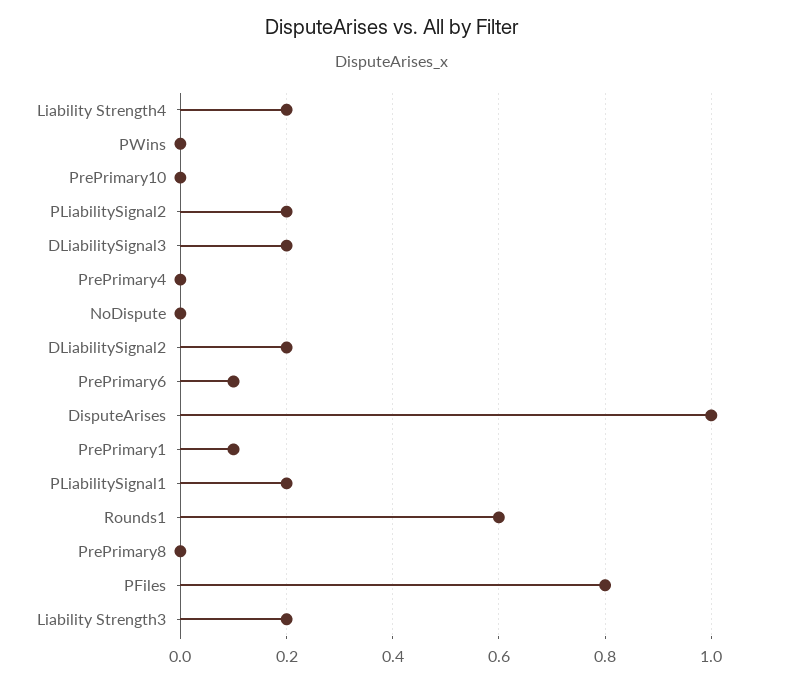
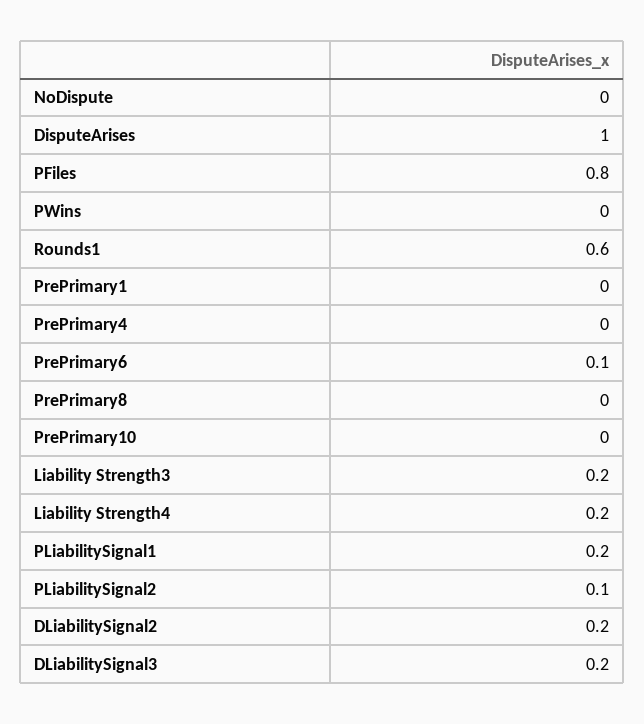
PLiabilitySignal2: 0.2 -> 0.1
PrePrimary1: 0.1 -> 0

